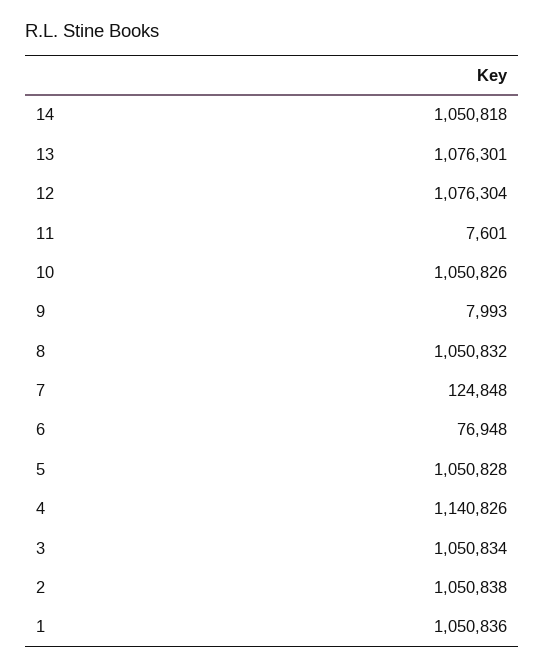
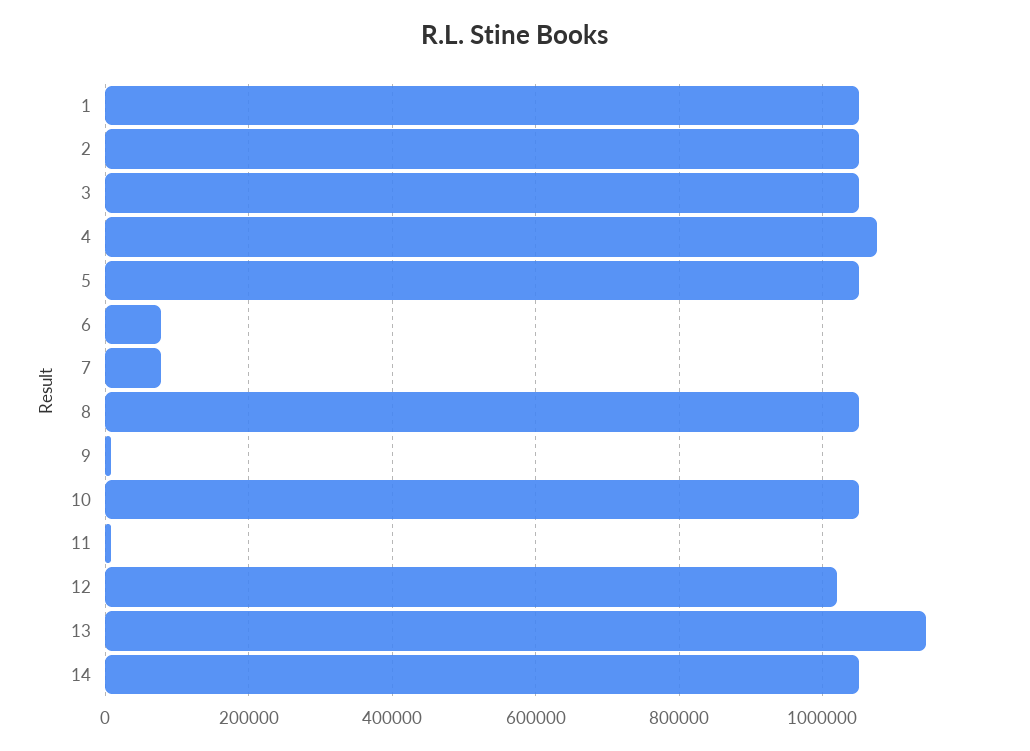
13: 1076301 -> 1140000
12: 1076304 -> 1020000
7: 124848 -> 80000
4: 1140826 -> 1080000

